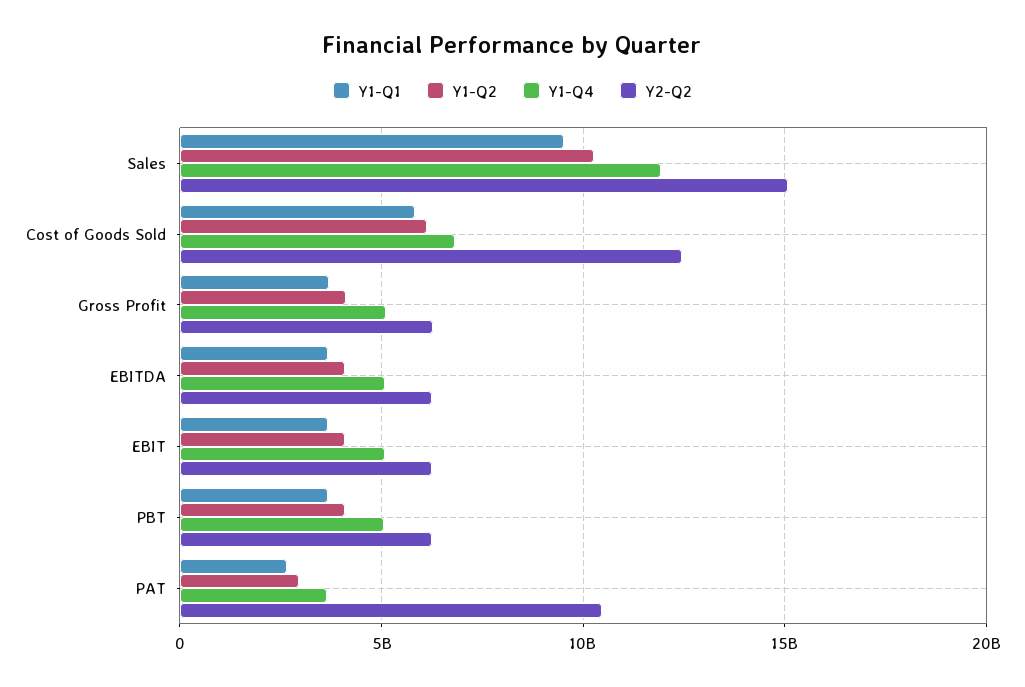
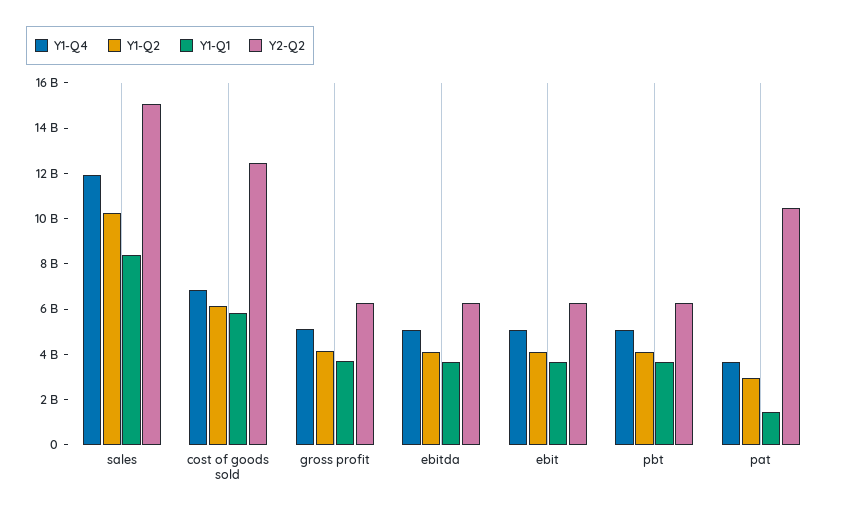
Y1-Q1, Sales: 9500000000 -> 8500000000
Y1-Q1, PAT: 2500000000 -> 1500000000

